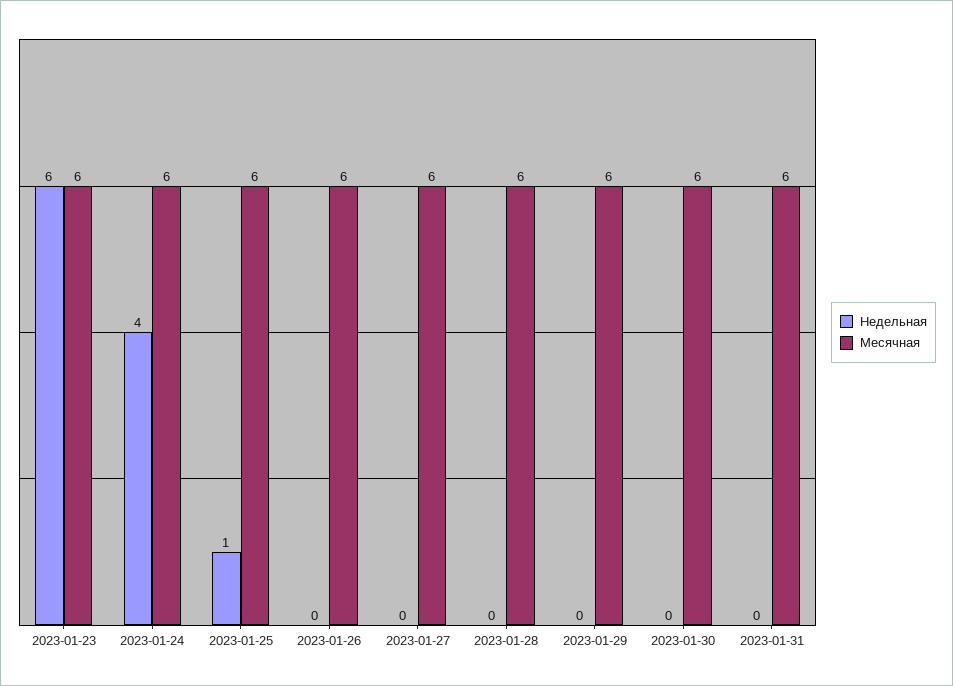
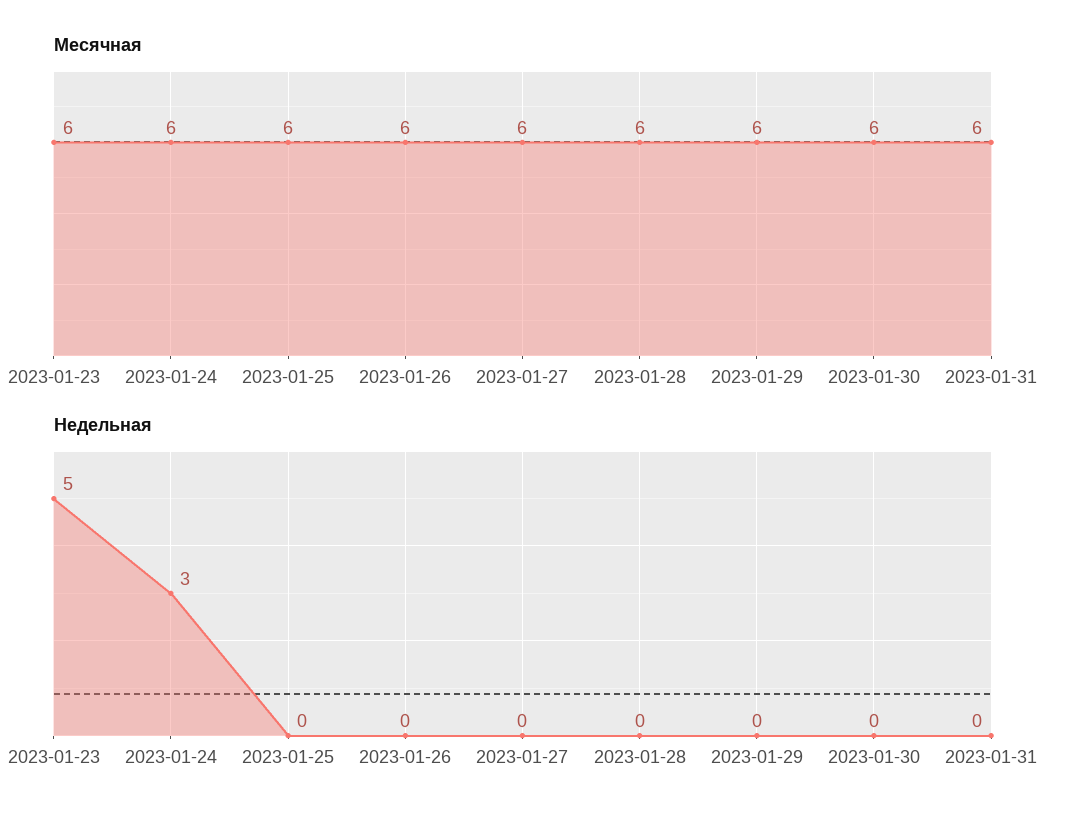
Недельная, 2023-01-23: 6 -> 5
Недельная, 2023-01-24: 4 -> 3
Недельная, 2023-01-25: 1 -> 0

